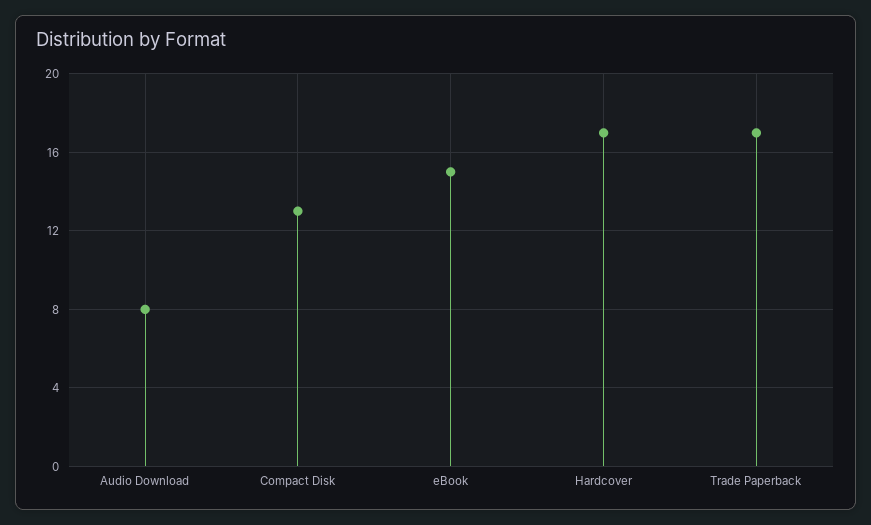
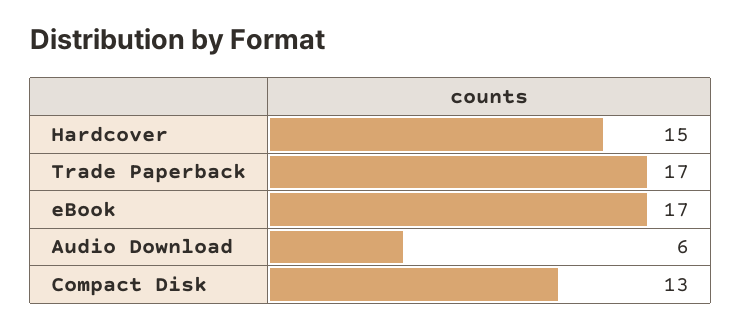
Audio Download: 8 -> 6
eBook: 15 -> 17
Hardcover: 17 -> 15

